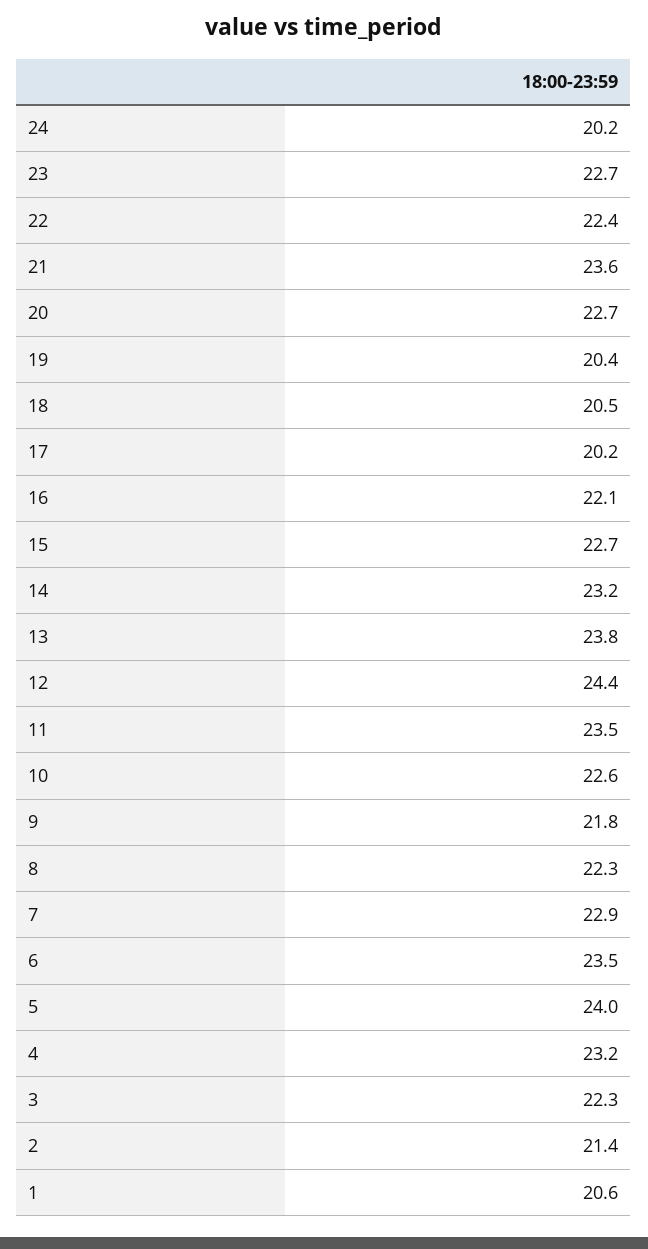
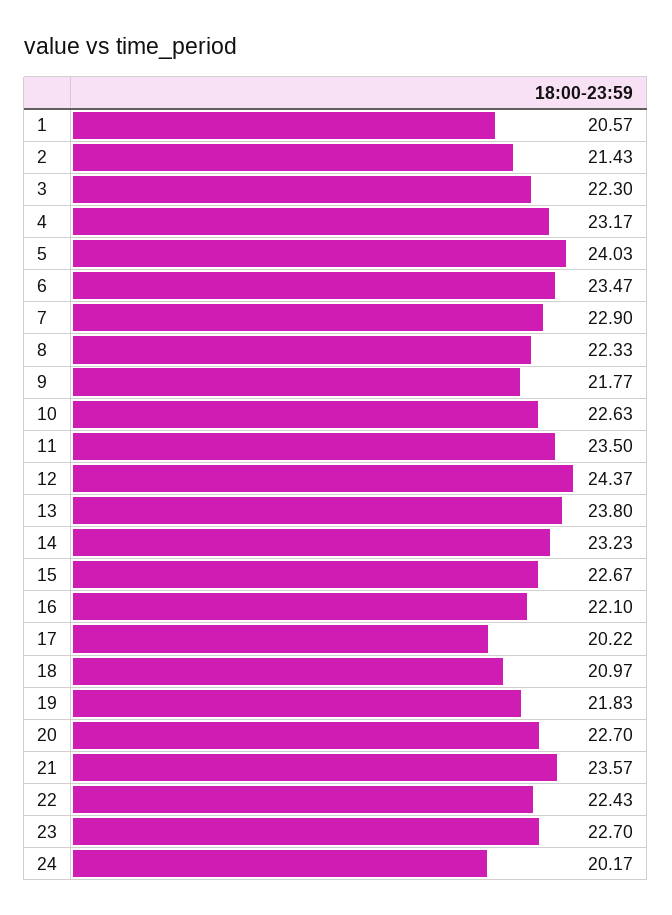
19: 20.4 -> 21.83
18: 20.5 -> 20.97

